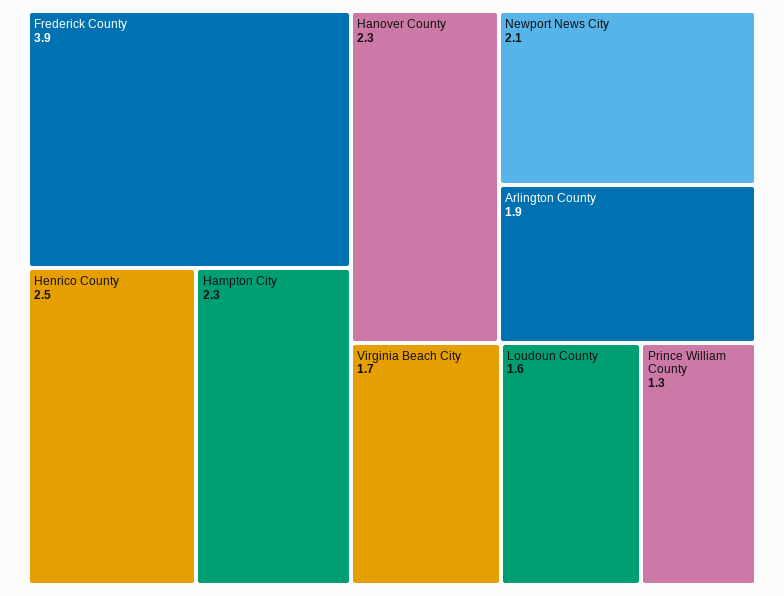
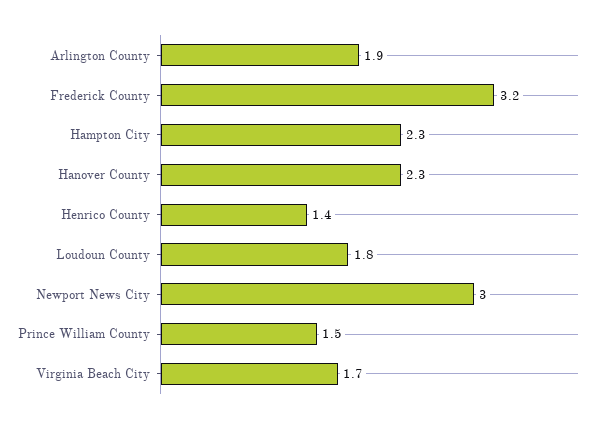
Frederick County: 3.9 -> 3.2
Henrico County: 2.5 -> 1.4
Newport News City: 2.1 -> 3
Loudoun County: 1.6 -> 1.8
Prince William County: 1.3 -> 1.5

